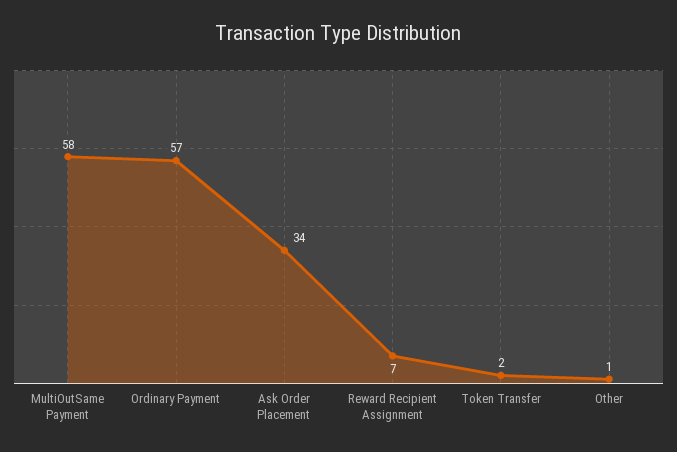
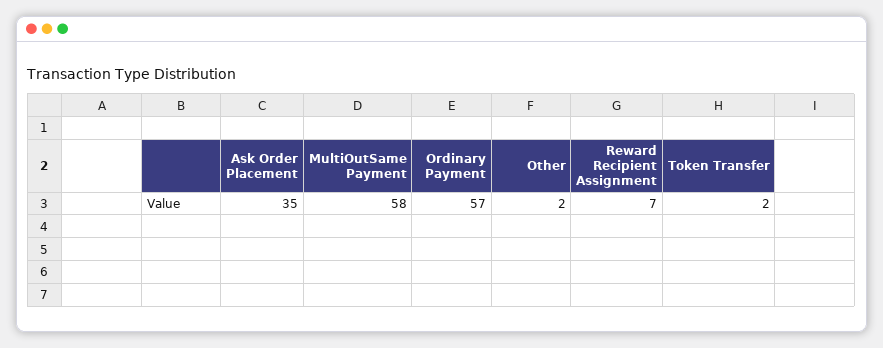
Ask Order Placement: 34 -> 35
Other: 1 -> 2

